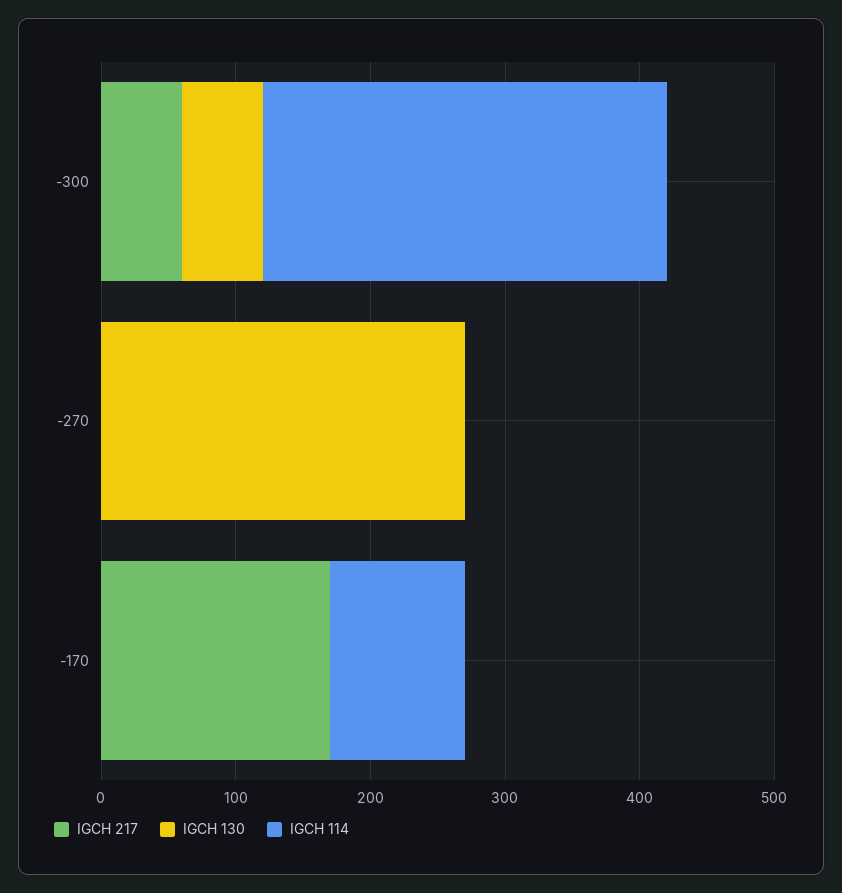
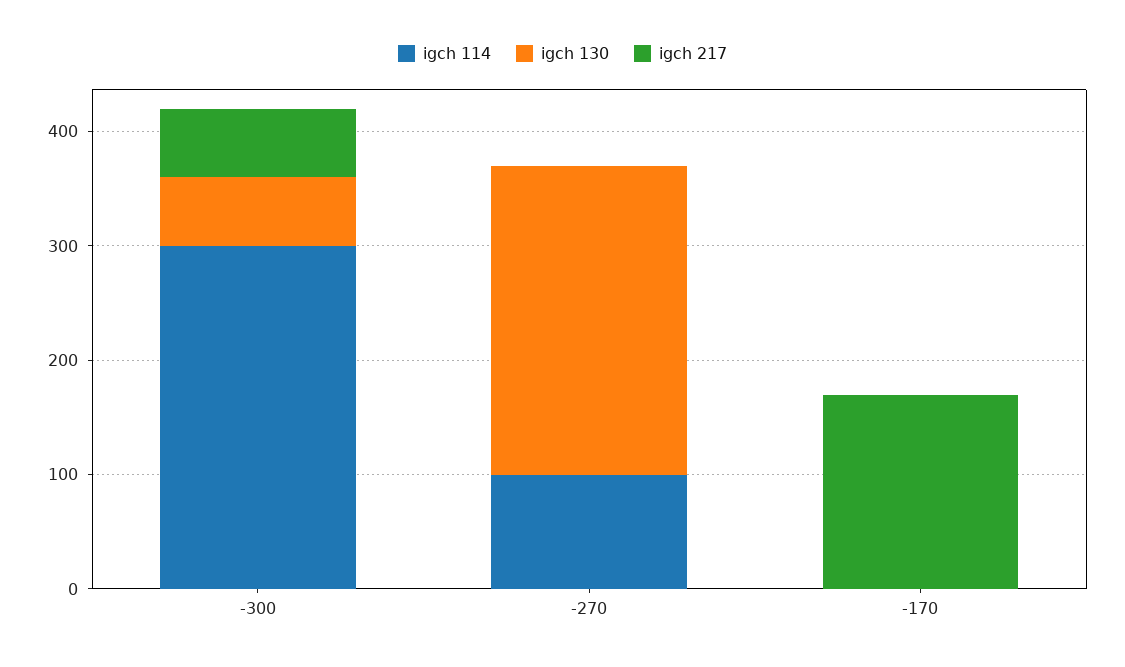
IGCH 114, -270: 0 -> 100
IGCH 114, -170: 100 -> 0

